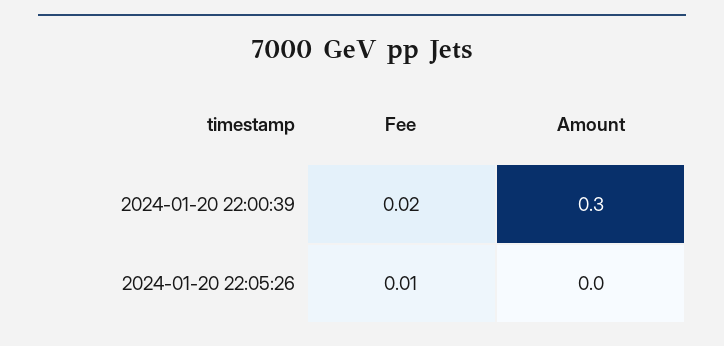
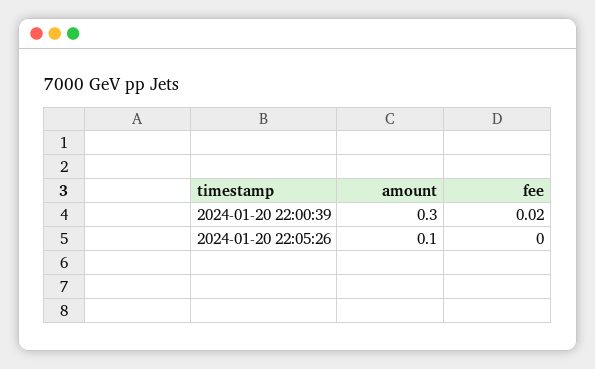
Fee, 2024-01-20 22:05:26: 0.01 -> 0
Amount, 2024-01-20 22:05:26: 0 -> 0.1

